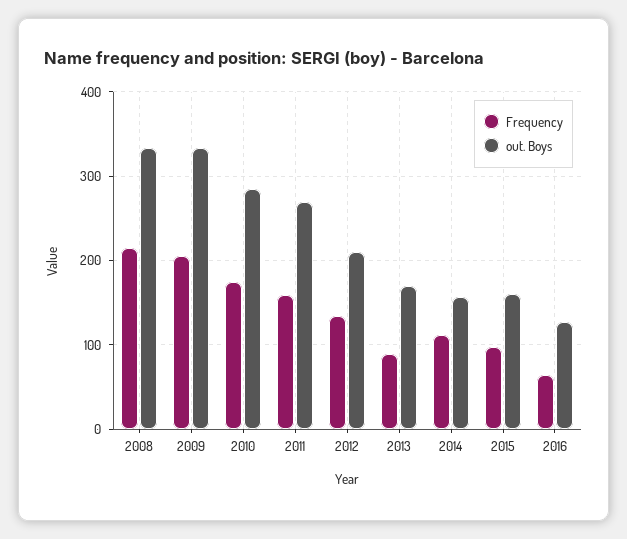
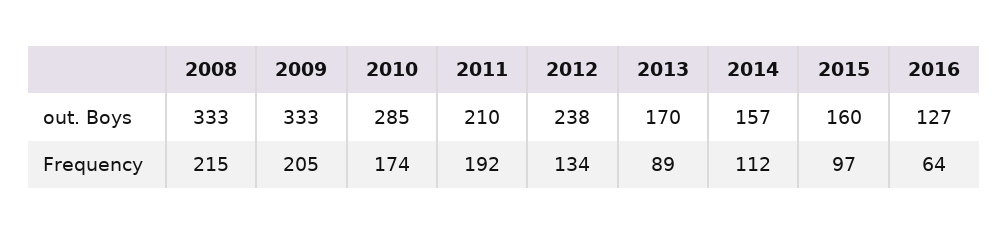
Frequency, 2011: 160 -> 192
out. Boys, 2011: 270 -> 210
out. Boys, 2012: 210 -> 238

